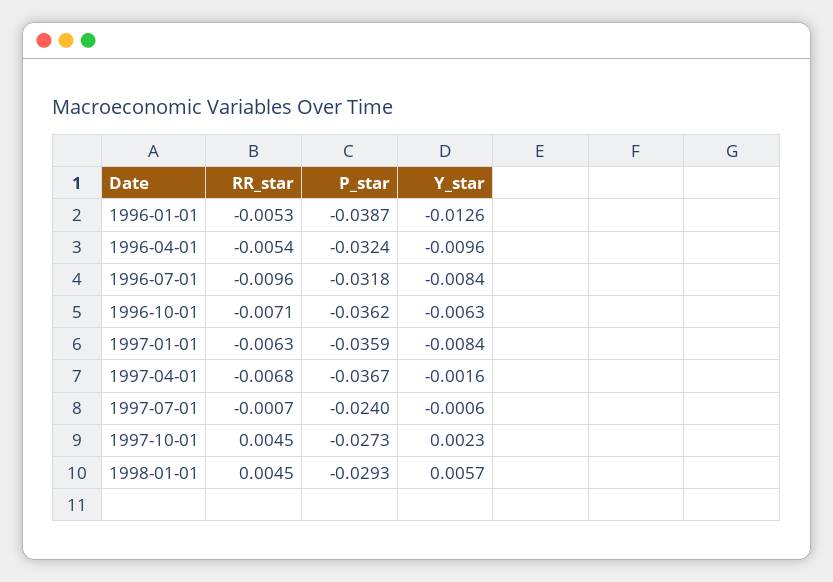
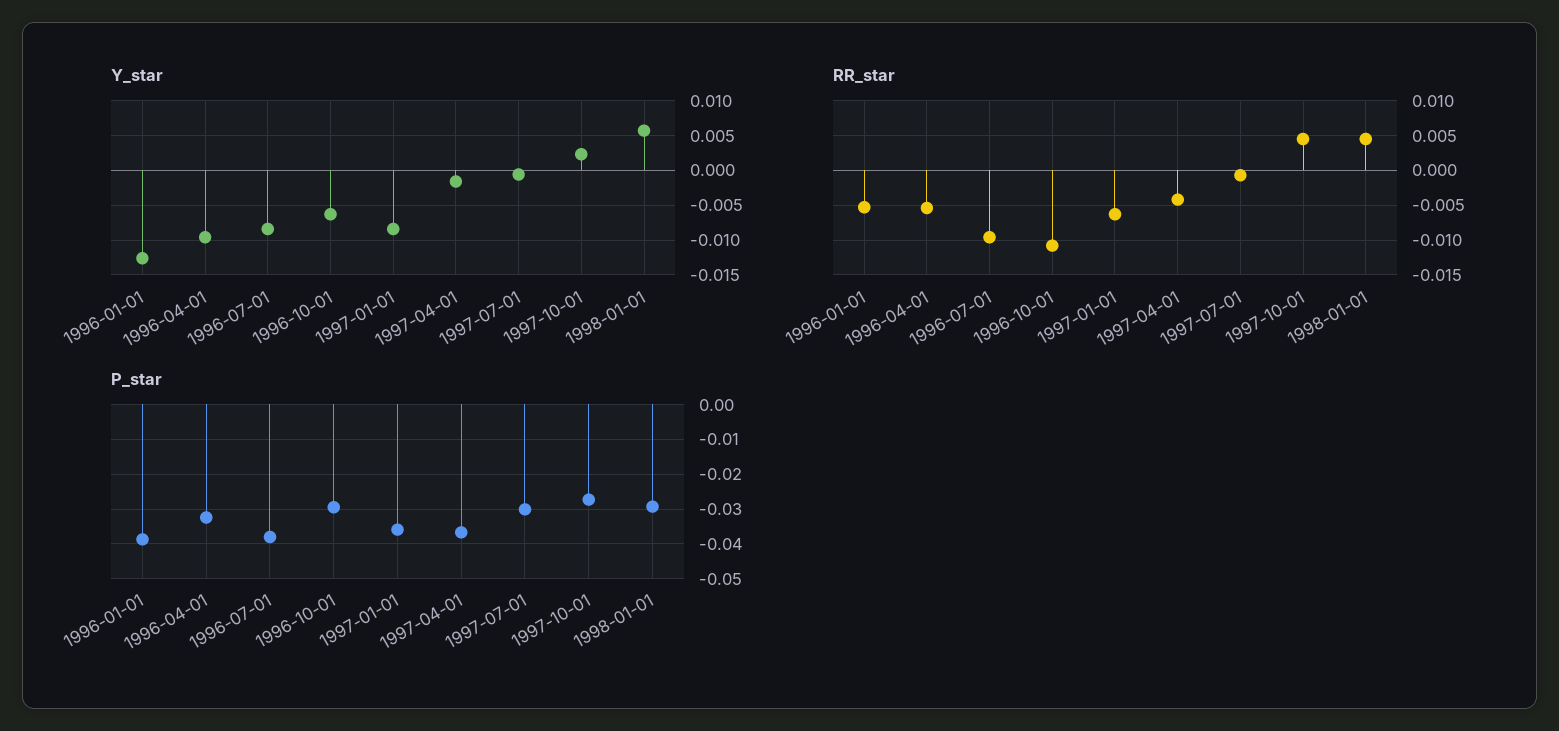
P_star, 1996-07-01: -0.0318 -> -0.038
RR_star, 1996-10-01: -0.0071 -> -0.011
P_star, 1996-10-01: -0.0362 -> -0.03
RR_star, 1997-04-01: -0.0068 -> -0.004
P_star, 1997-07-01: -0.024 -> -0.03

